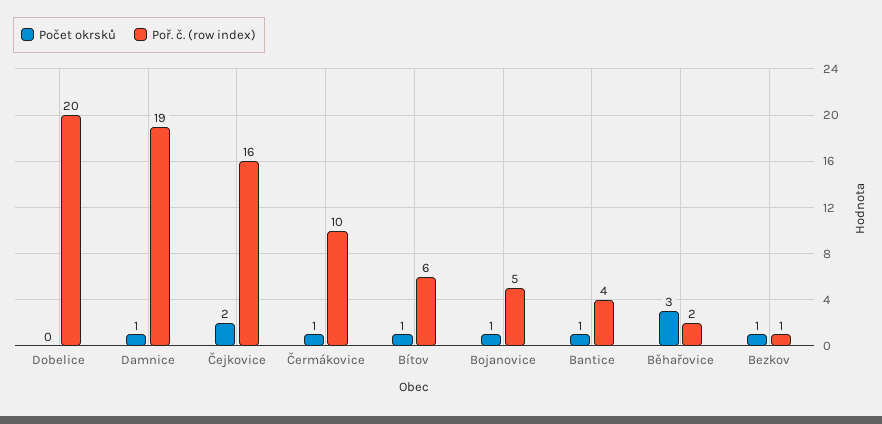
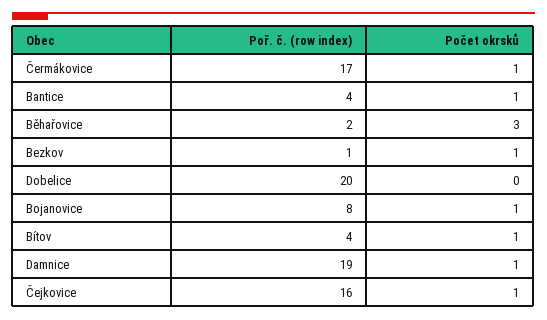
Počet okrsků, Čejkovice: 2 -> 1
Poř. č. (row index), Čermákovice: 10 -> 17
Poř. č. (row index), Bítov: 6 -> 4
Poř. č. (row index), Bojanovice: 5 -> 8

